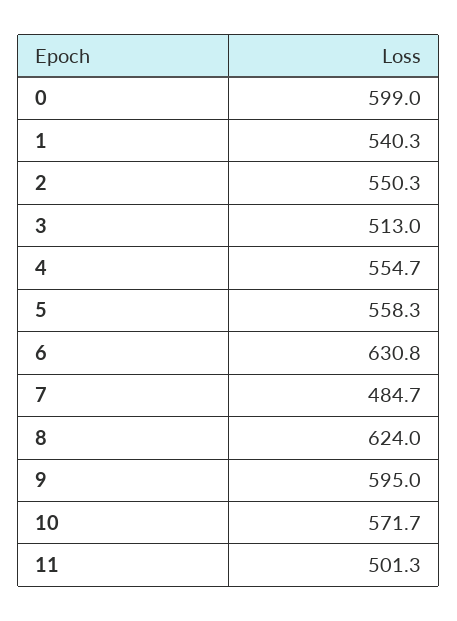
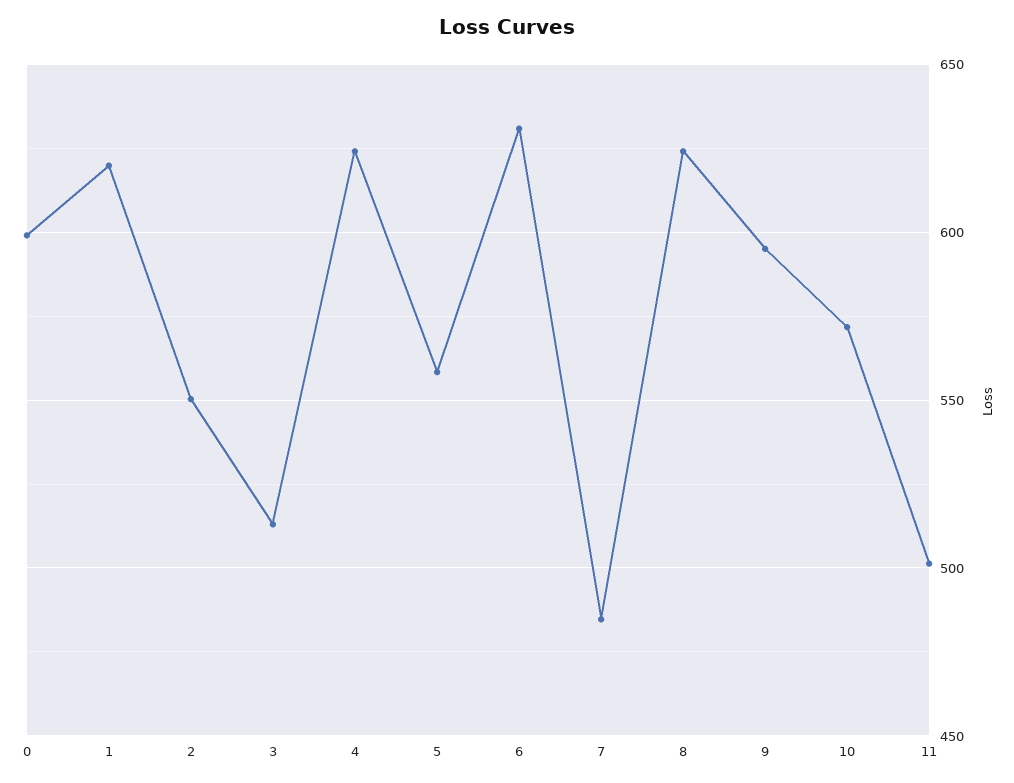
1: 540.3 -> 620
4: 554.7 -> 625

